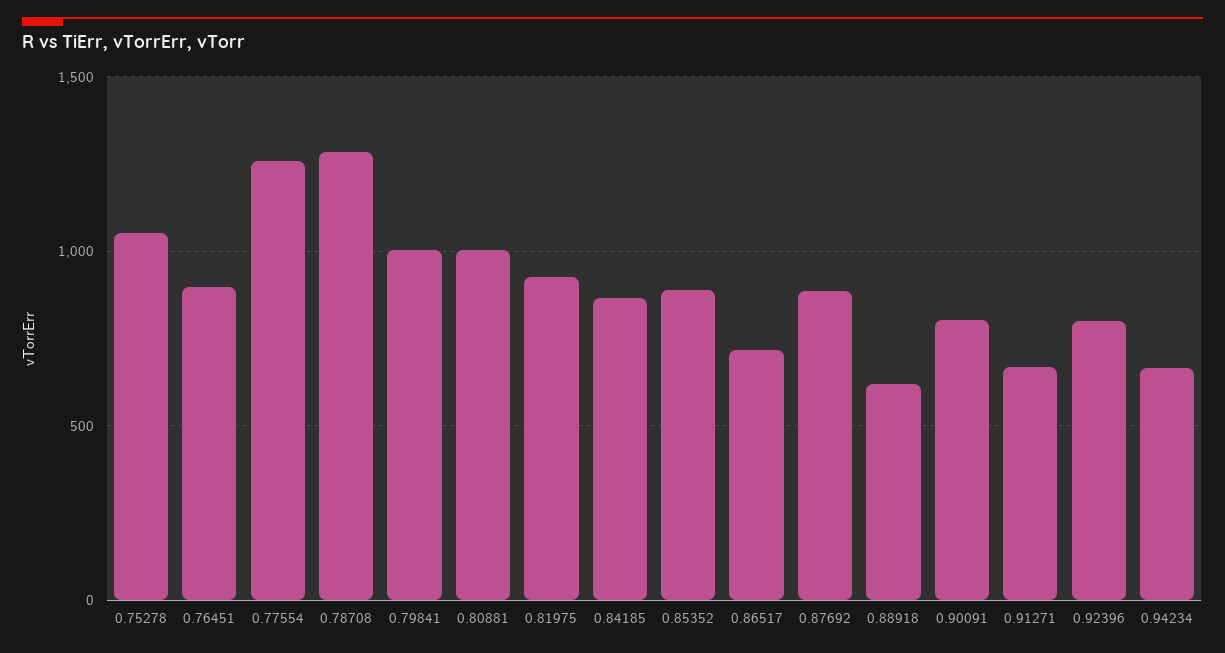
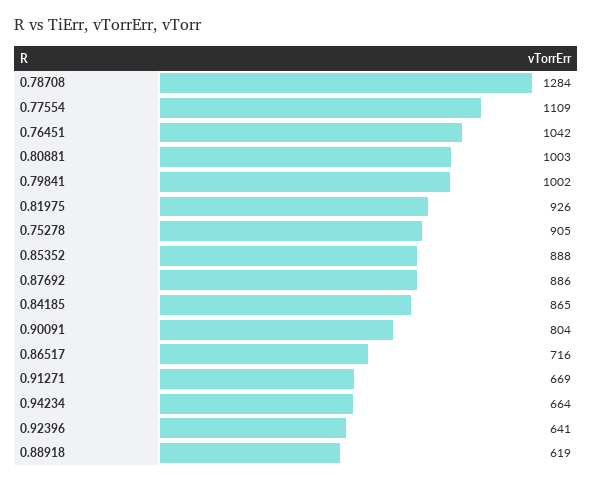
0.75278: 1050 -> 905
0.76451: 900 -> 1042
0.77554: 1250 -> 1109
0.92396: 800 -> 641

